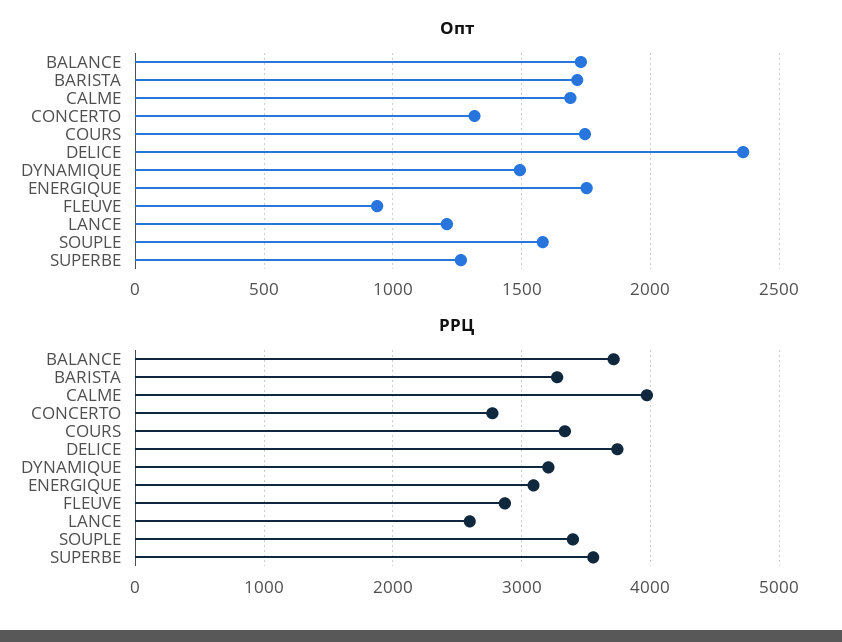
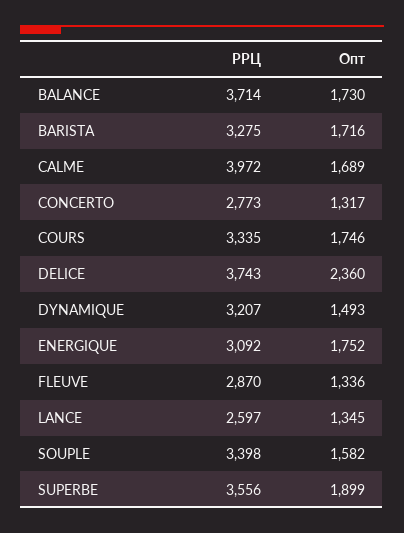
Опт, FLEUVE: 950 -> 1336
Опт, LANCE: 1200 -> 1345
Опт, SUPERBE: 1250 -> 1899

